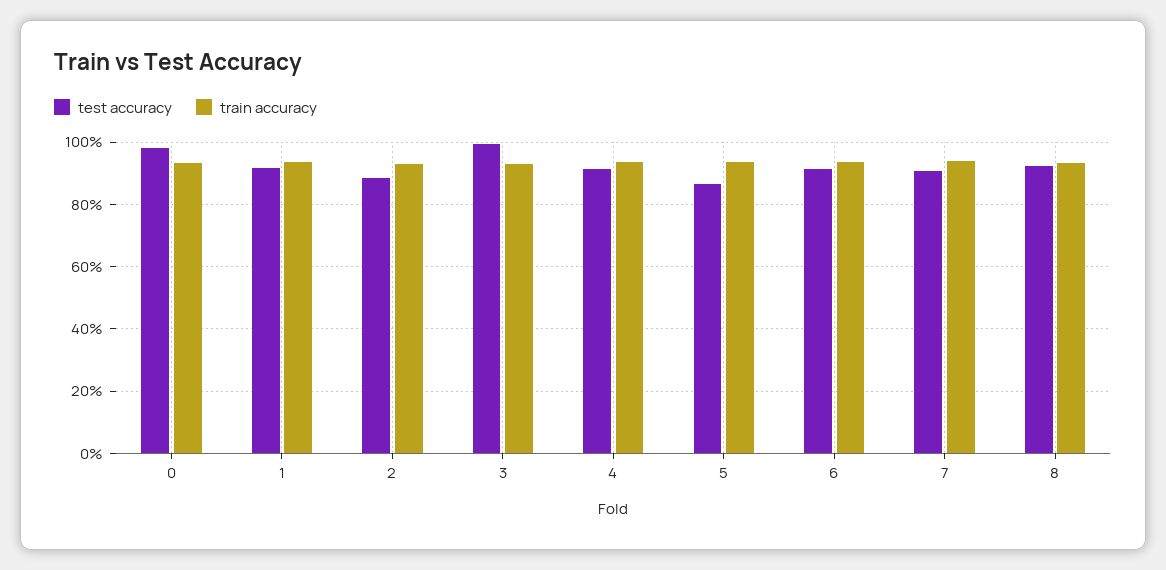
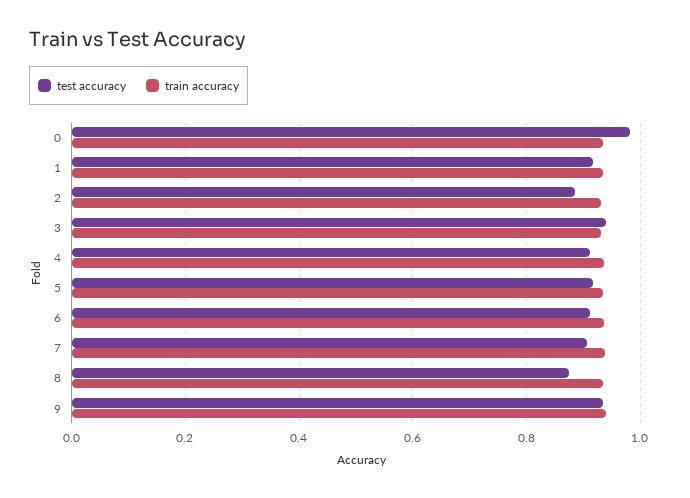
test accuracy, 3: 1 -> 0.94
test accuracy, 5: 0.86 -> 0.92
test accuracy, 8: 0.92 -> 0.88
test accuracy, 9: none -> 0.94
train accuracy, 9: none -> 0.94

